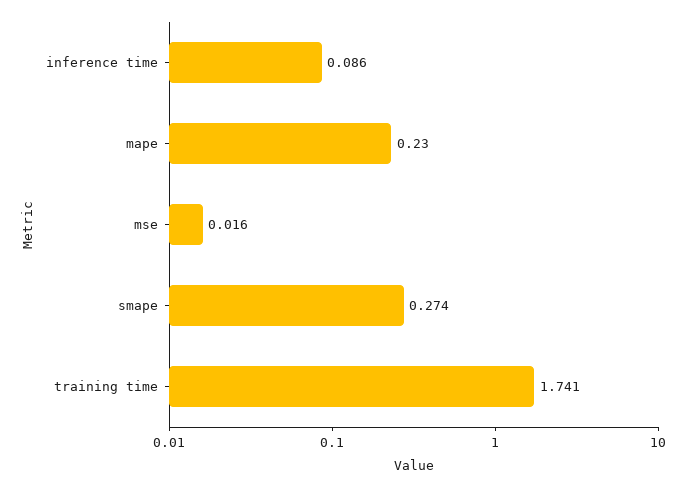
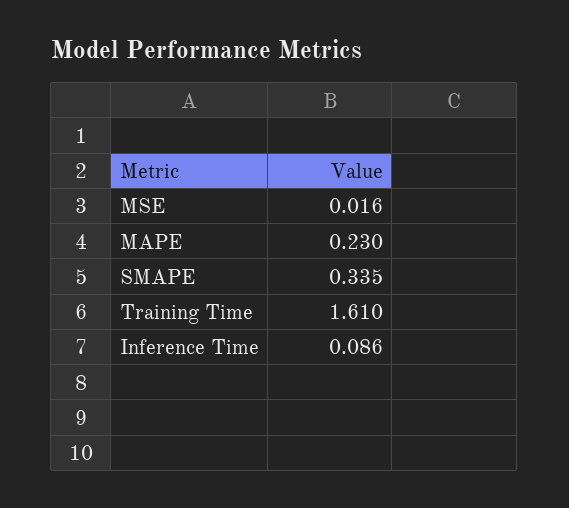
smape: 0.274 -> 0.335
training time: 1.741 -> 1.61

